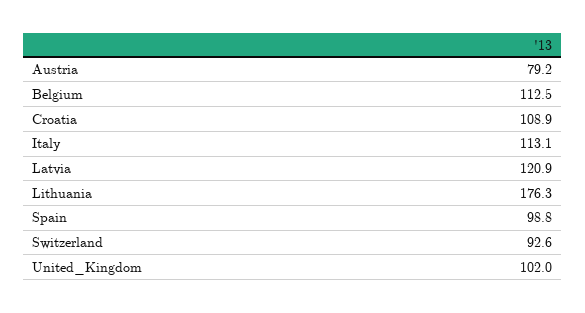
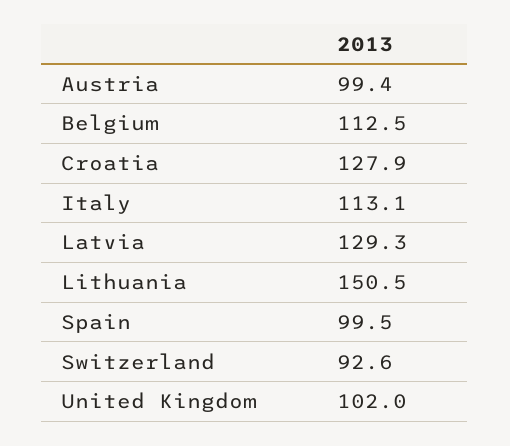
Austria: 79.2 -> 99.4
Croatia: 108.9 -> 127.9
Latvia: 120.9 -> 129.3
Lithuania: 176.3 -> 150.5
Spain: 98.8 -> 99.5

